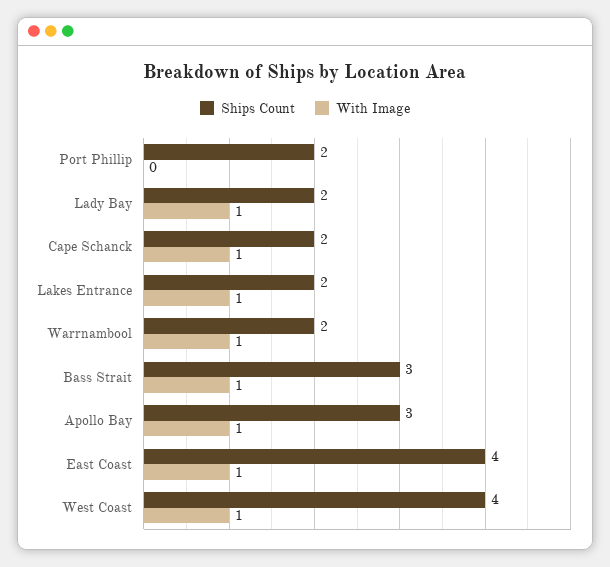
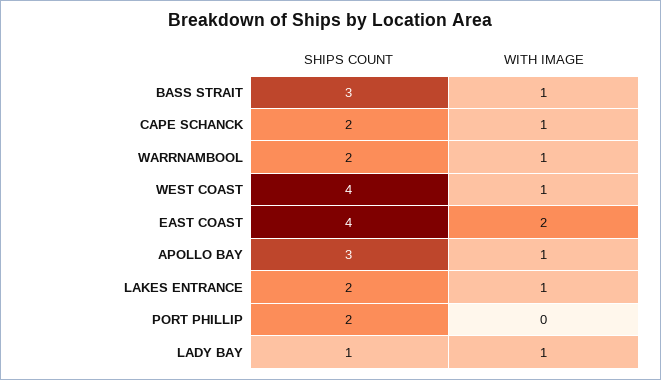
Ships Count, Lady Bay: 2 -> 1
With Image, East Coast: 1 -> 2

